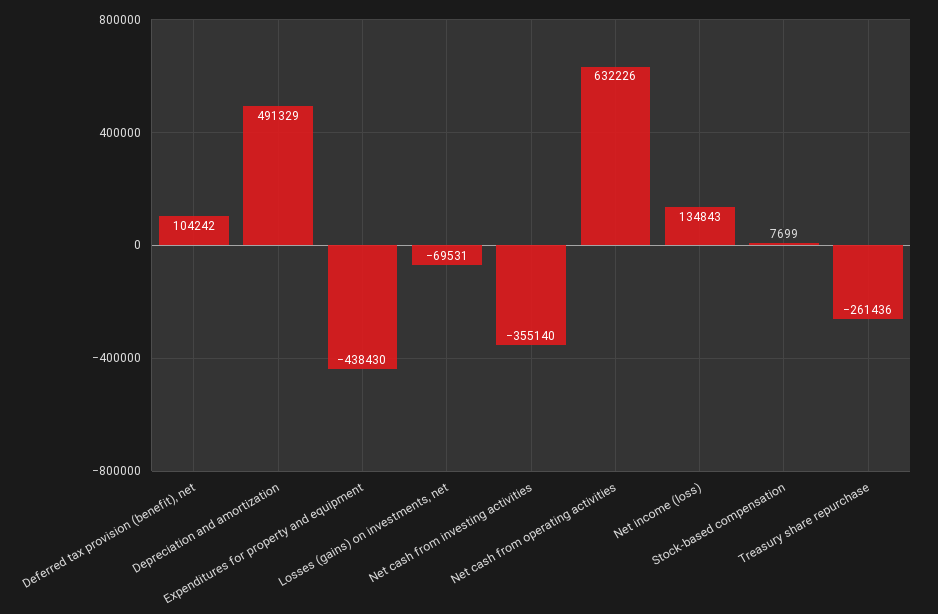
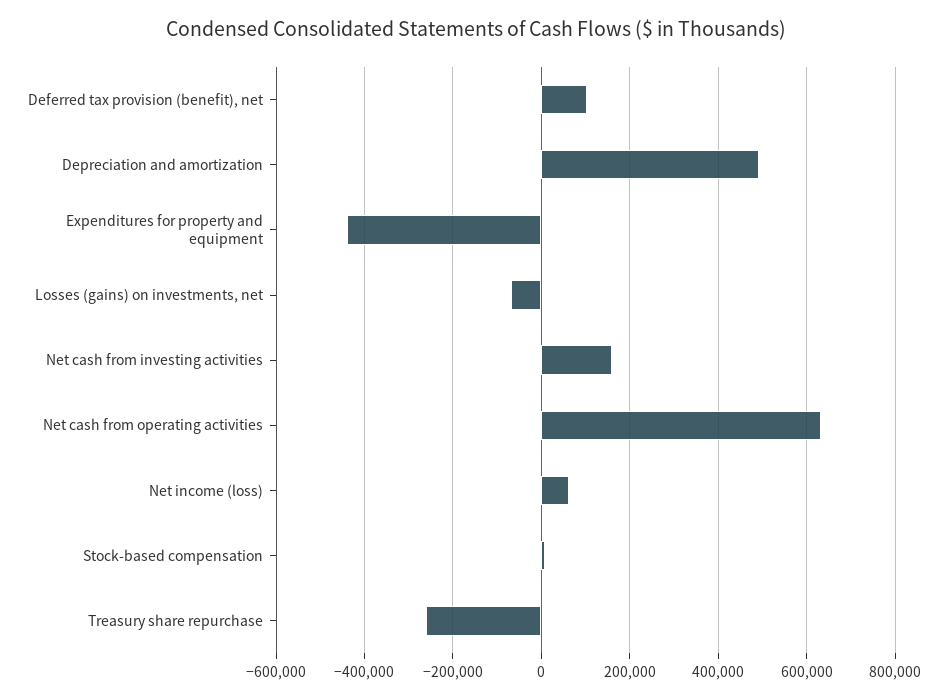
Net cash from investing activities: -355140 -> 160000
Net income (loss): 134843 -> 60000

